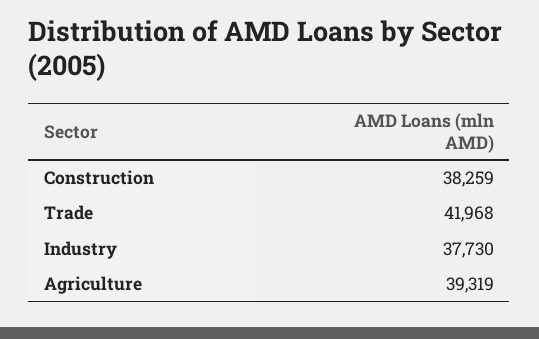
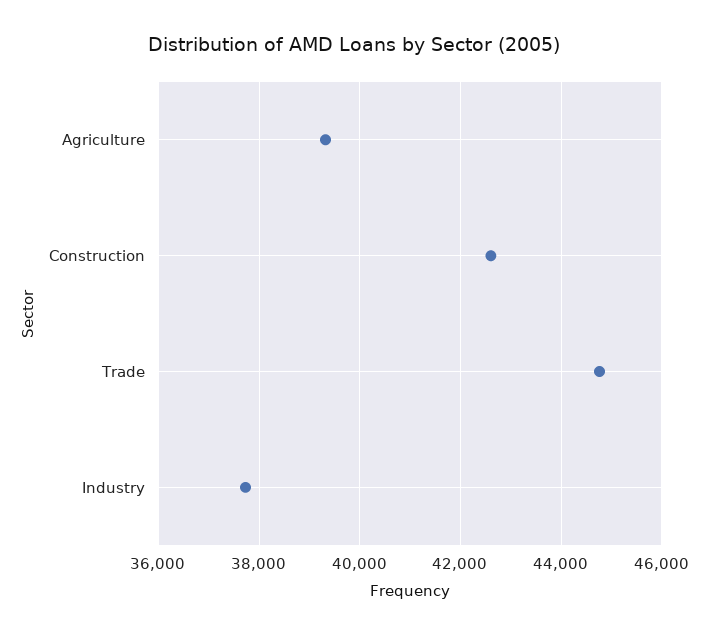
Construction: 38259 -> 42600
Trade: 41968 -> 44800

